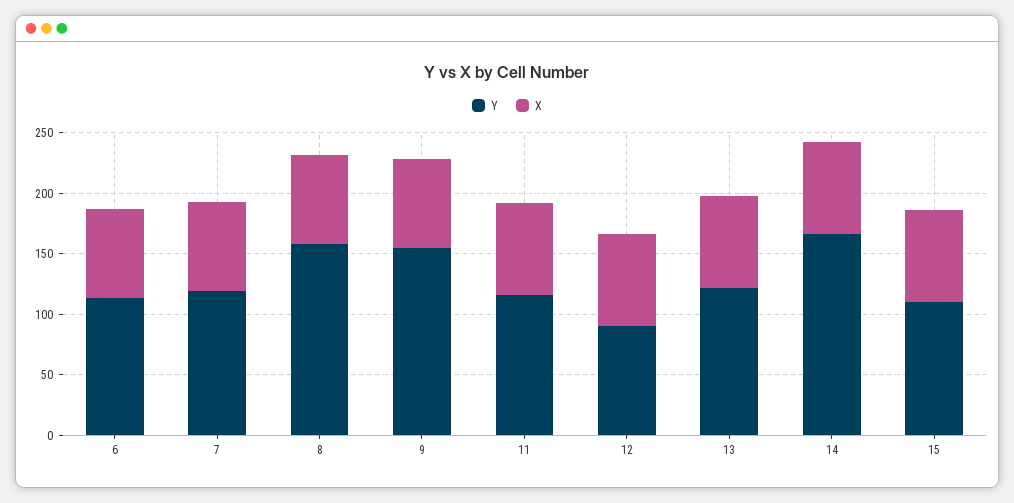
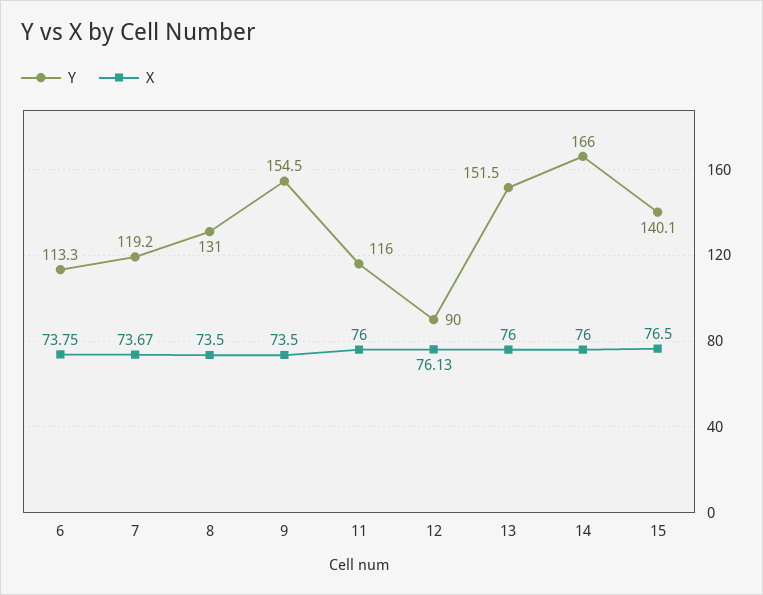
Y, 8: 160 -> 131
Y, 13: 120 -> 151.5
Y, 15: 110 -> 140.1

